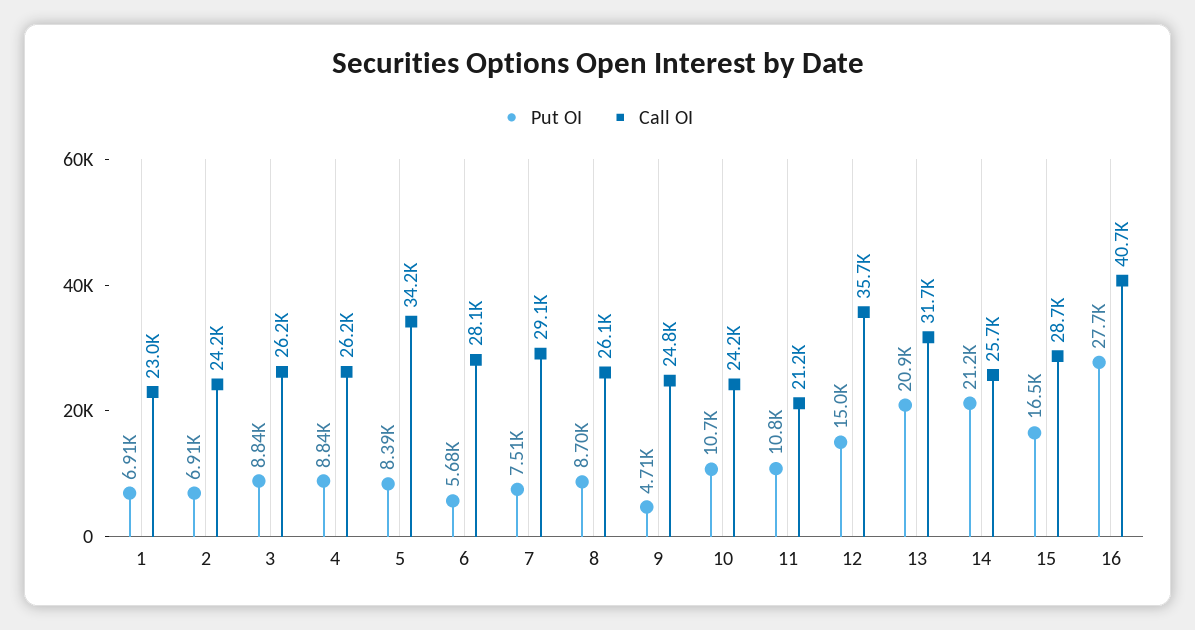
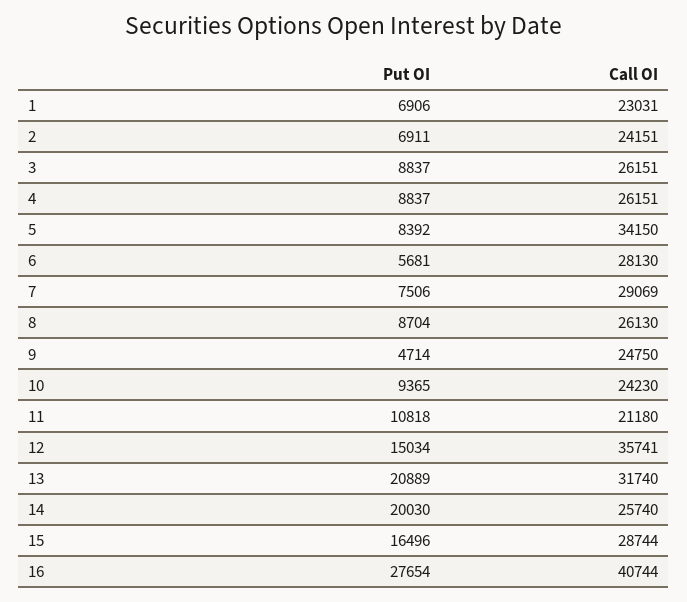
Put OI, 10: 10700 -> 9365
Put OI, 14: 21200 -> 20030

